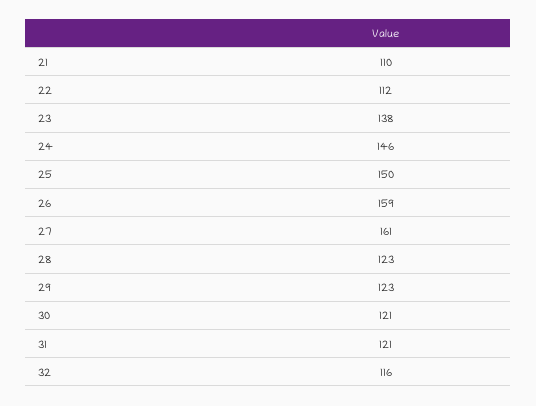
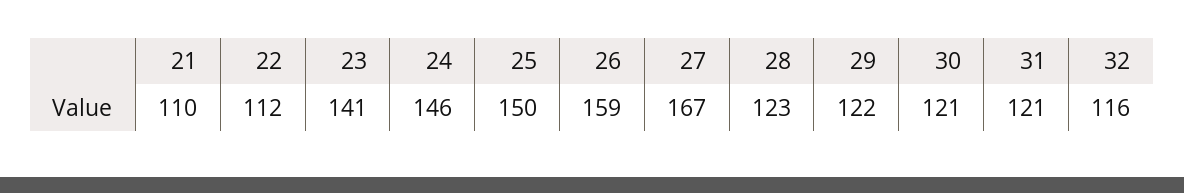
23: 138 -> 141
27: 161 -> 167
29: 123 -> 122

